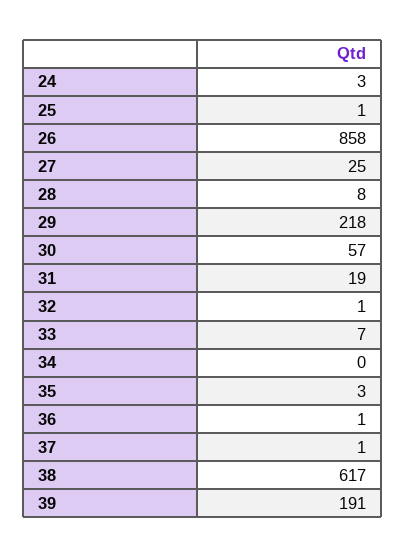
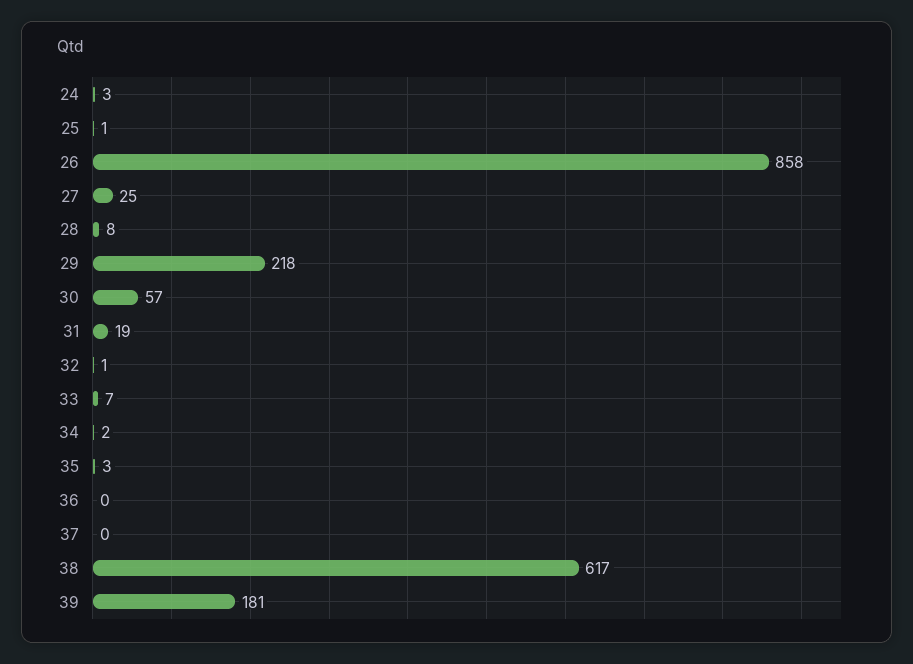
34: 0 -> 2
36: 1 -> 0
37: 1 -> 0
39: 191 -> 181

